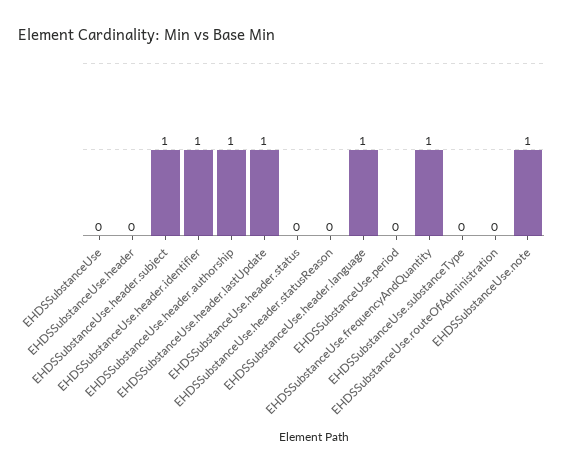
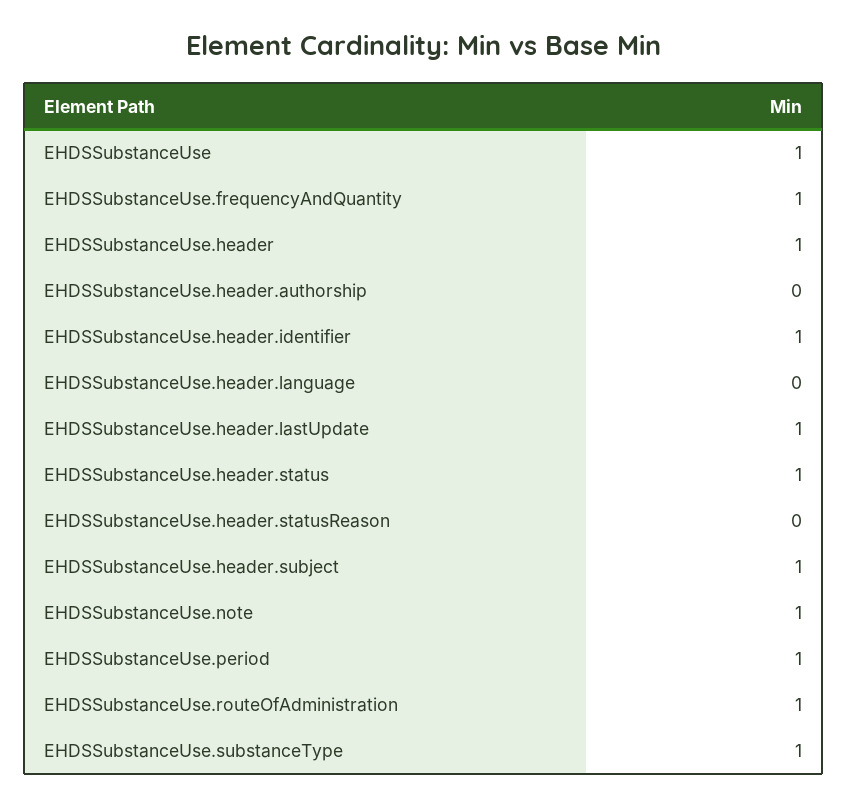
EHDSSubstanceUse: 0 -> 1
EHDSSubstanceUse.header: 0 -> 1
EHDSSubstanceUse.header.authorship: 1 -> 0
EHDSSubstanceUse.header.status: 0 -> 1
EHDSSubstanceUse.header.language: 1 -> 0
EHDSSubstanceUse.period: 0 -> 1
EHDSSubstanceUse.substanceType: 0 -> 1
EHDSSubstanceUse.routeOfAdministration: 0 -> 1

